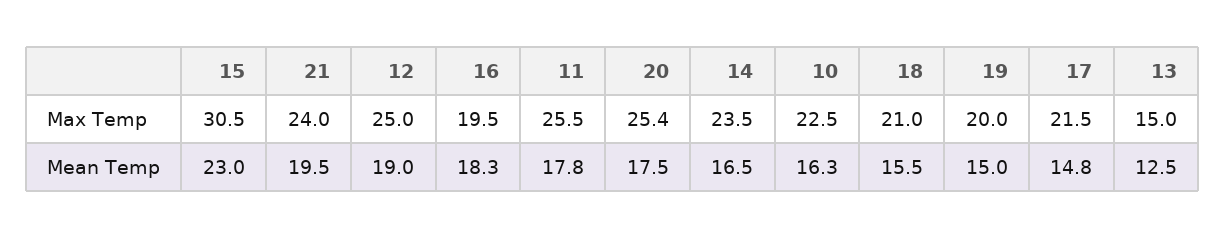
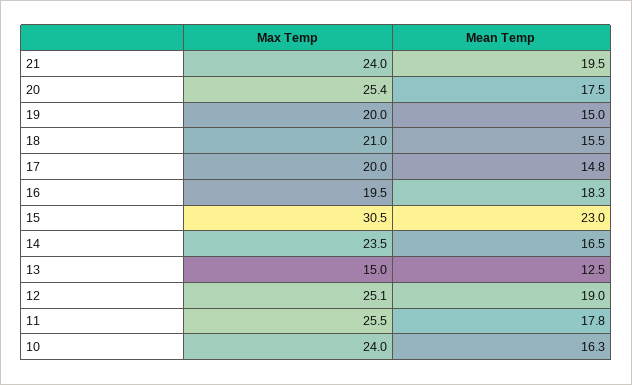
12, Max Temp: 25 -> 25.1
10, Max Temp: 22.5 -> 24
17, Max Temp: 21.5 -> 20

